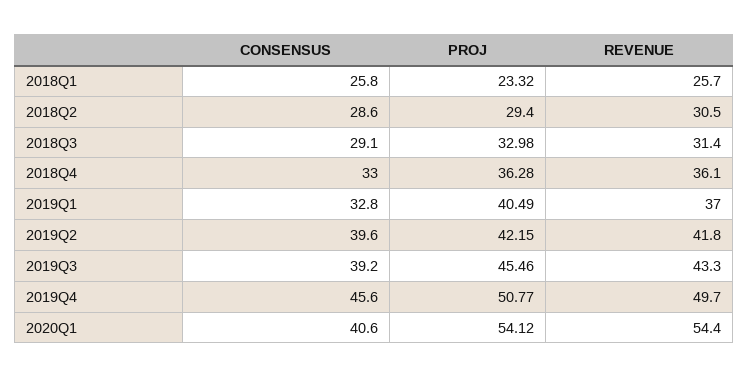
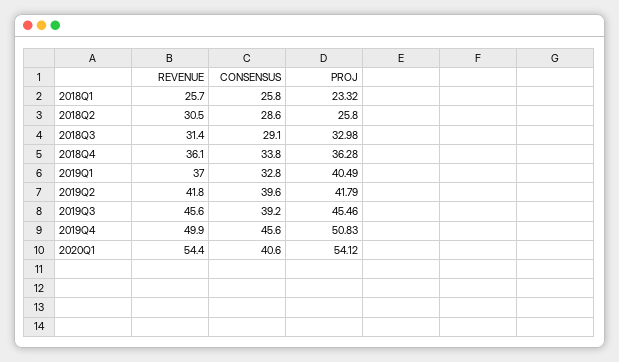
PROJ, 2018Q2: 29.4 -> 25.8
CONSENSUS, 2018Q4: 33 -> 33.8
PROJ, 2019Q2: 42.15 -> 41.79
REVENUE, 2019Q3: 43.3 -> 45.6
PROJ, 2019Q4: 50.77 -> 50.83
REVENUE, 2019Q4: 49.7 -> 49.9

